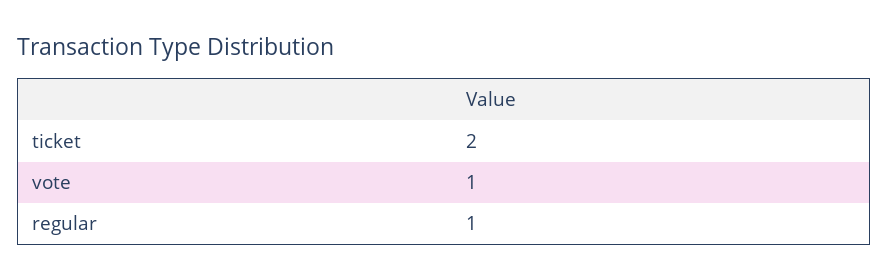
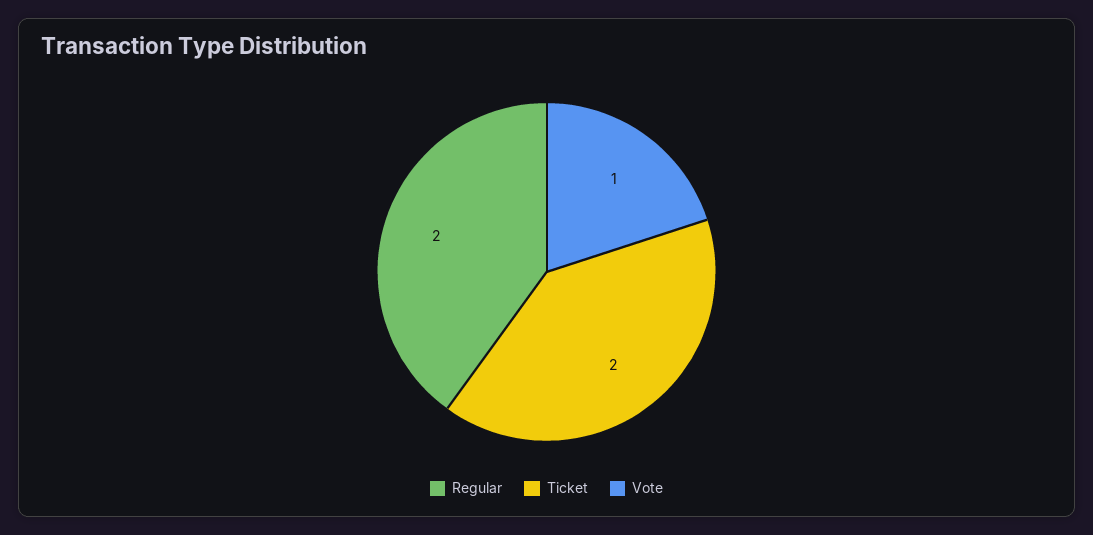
regular: 1 -> 2

